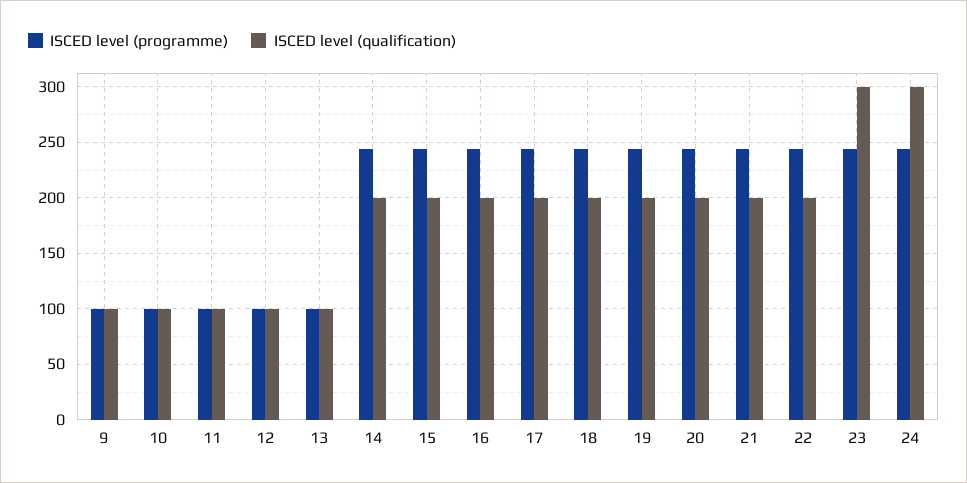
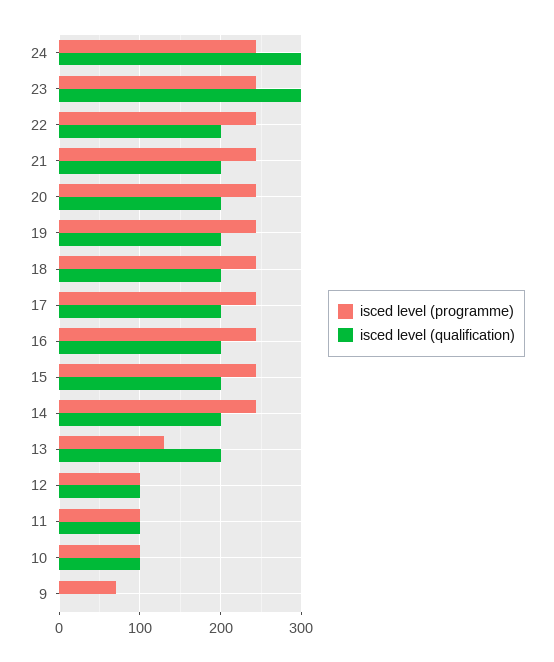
ISCED level (programme), 9: 100 -> 70
ISCED level (qualification), 9: 100 -> 0
ISCED level (programme), 13: 100 -> 130
ISCED level (qualification), 13: 100 -> 200

